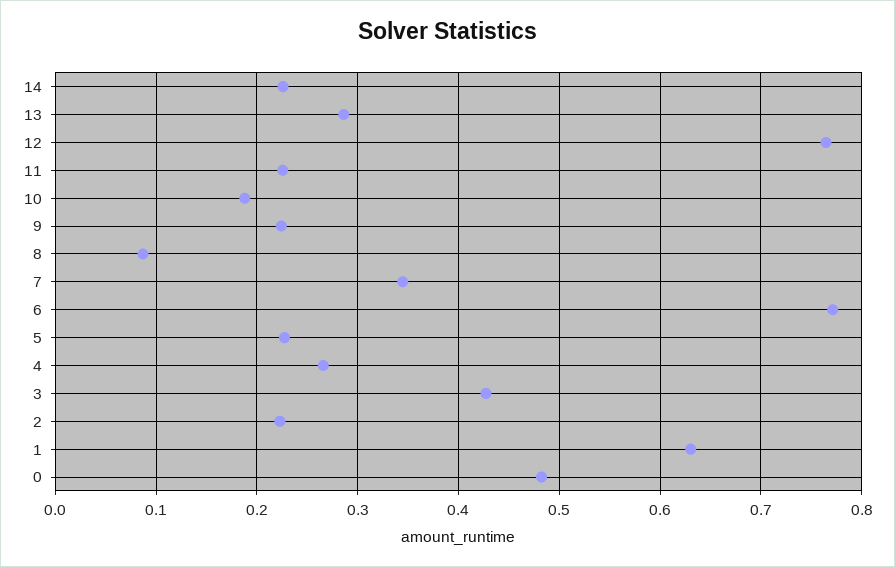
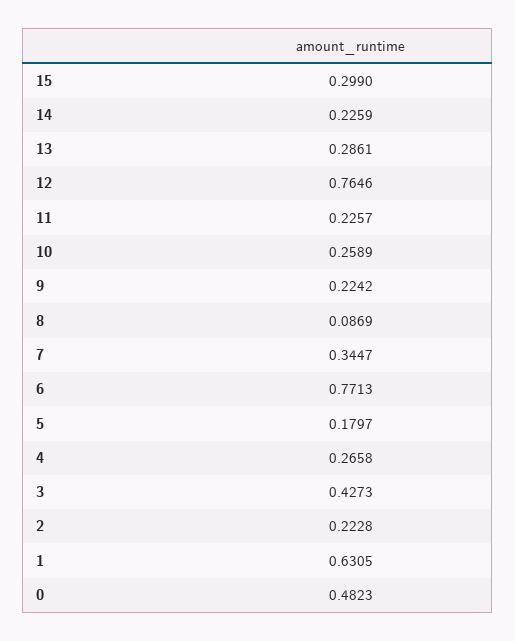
10: 0.19 -> 0.2589
5: 0.23 -> 0.1797
15: none -> 0.299

